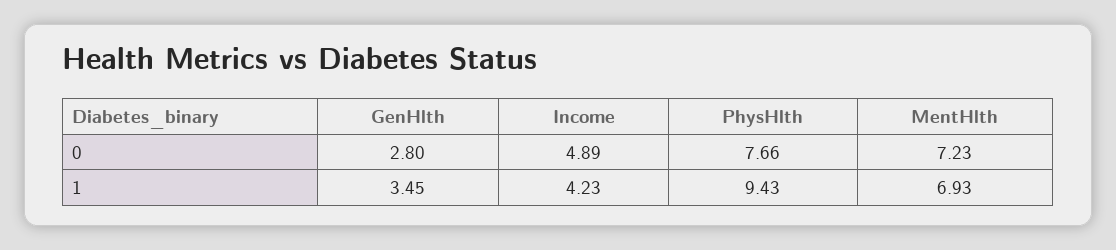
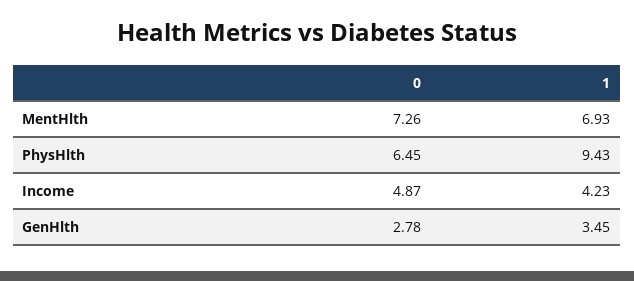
GenHlth, 0: 2.8 -> 2.78
Income, 0: 4.89 -> 4.87
PhysHlth, 0: 7.66 -> 6.45
MentHlth, 0: 7.23 -> 7.26

